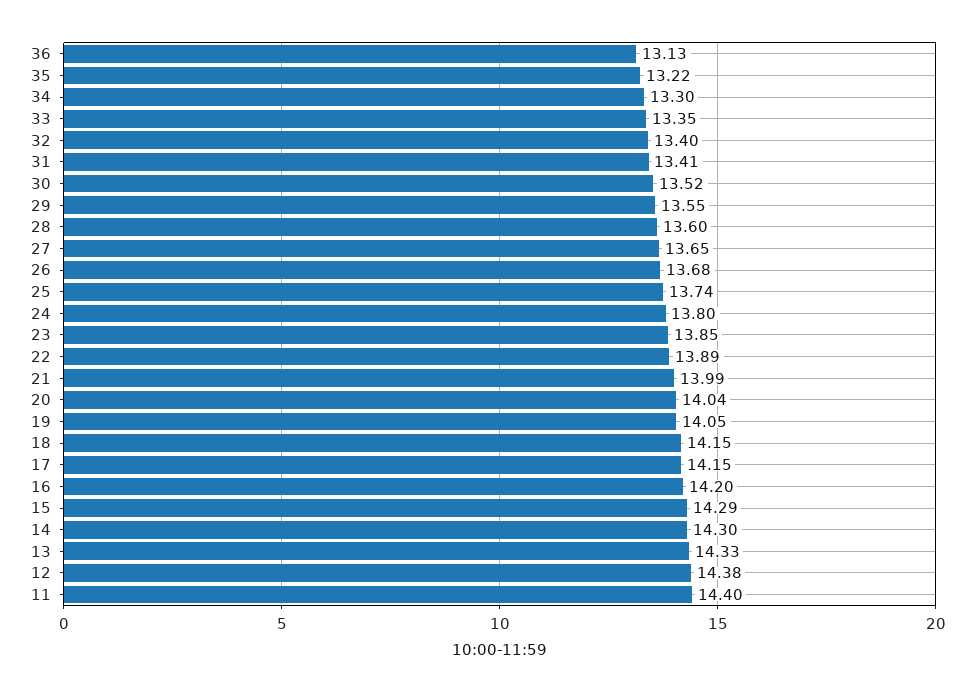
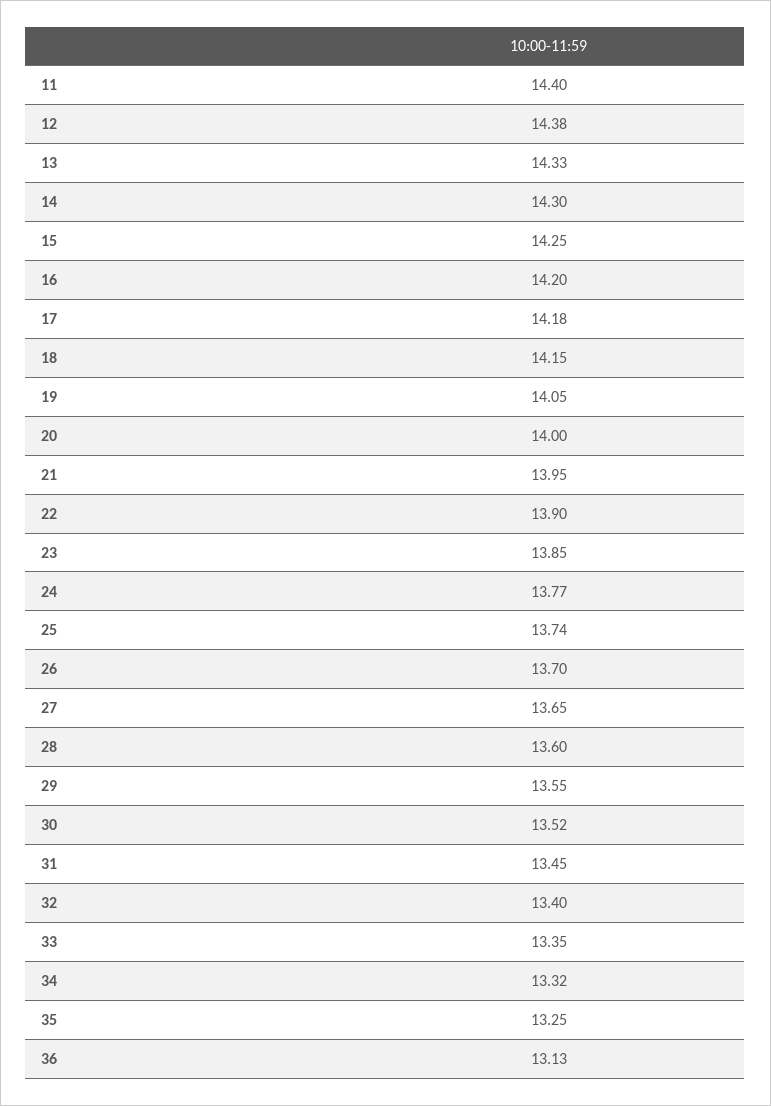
35: 13.22 -> 13.25
34: 13.3 -> 13.32
31: 13.41 -> 13.45
26: 13.68 -> 13.7
24: 13.8 -> 13.77
22: 13.89 -> 13.9
21: 13.99 -> 13.95
20: 14.04 -> 14
17: 14.15 -> 14.18
15: 14.29 -> 14.25

